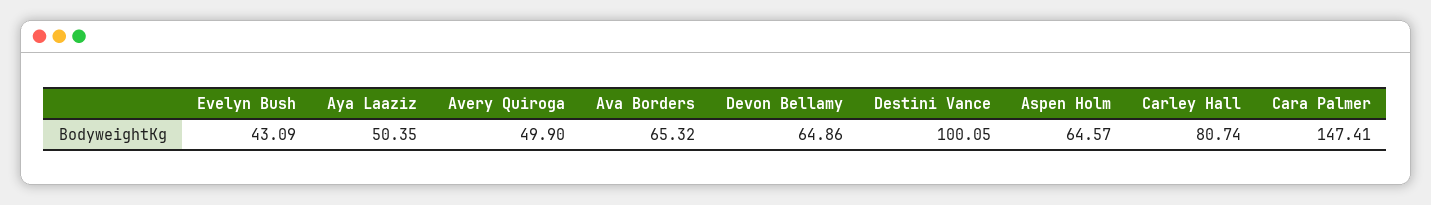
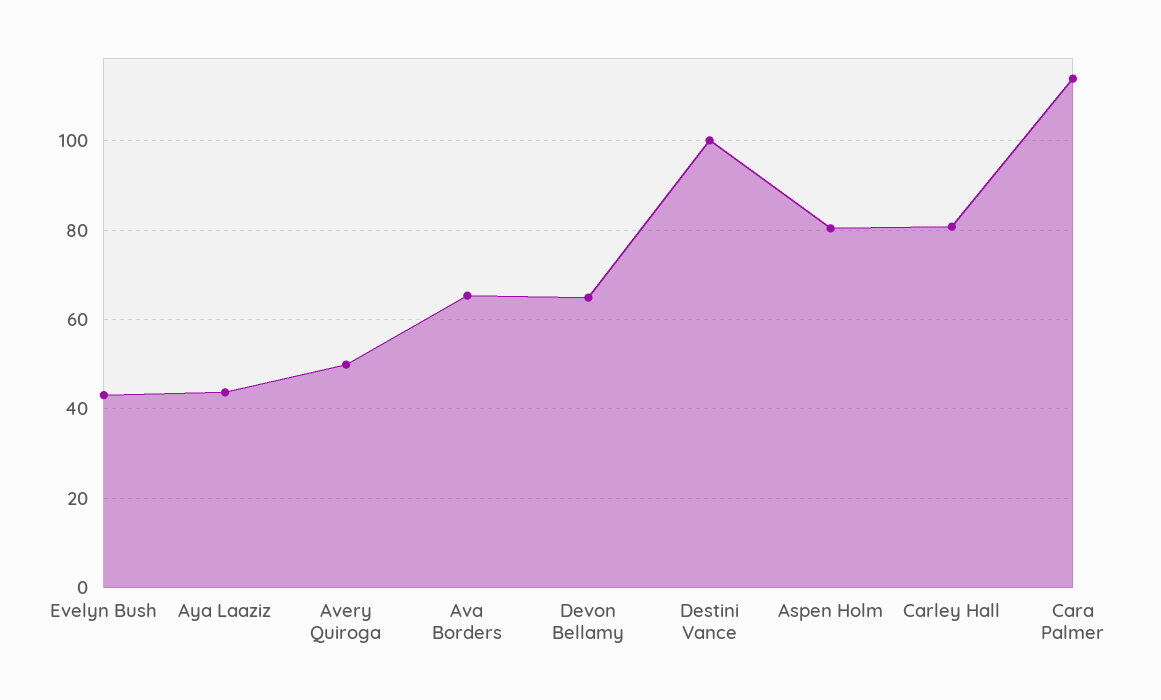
Aya Laaziz: 50.35 -> 44
Aspen Holm: 64.57 -> 80
Cara Palmer: 147.41 -> 114

